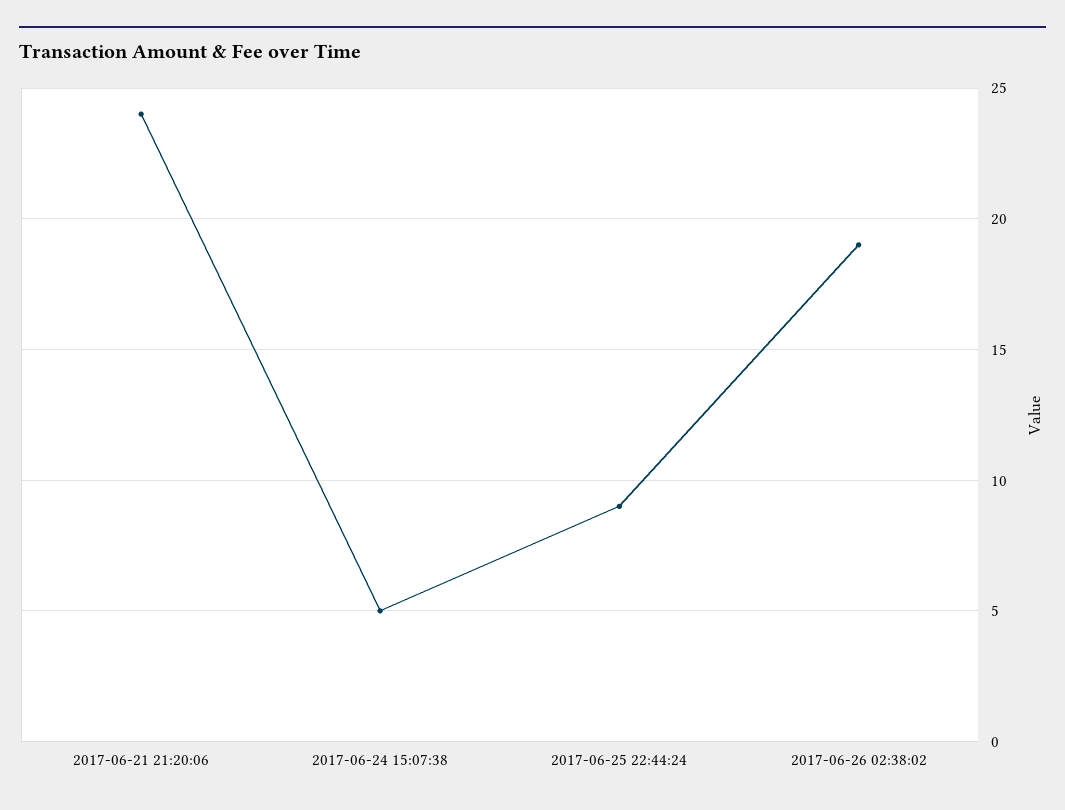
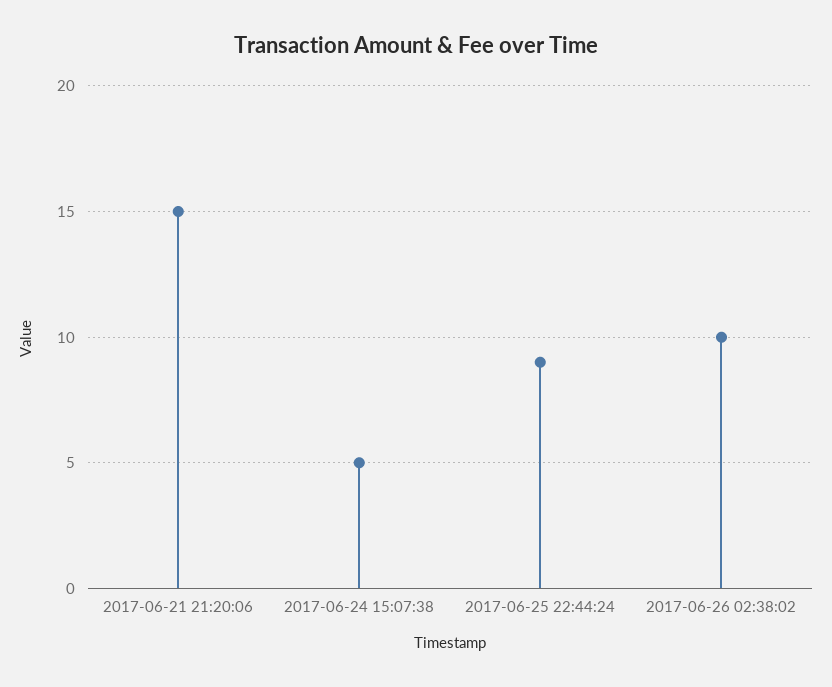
2017-06-21 21:20:06: 24 -> 15
2017-06-26 02:38:02: 19 -> 10

